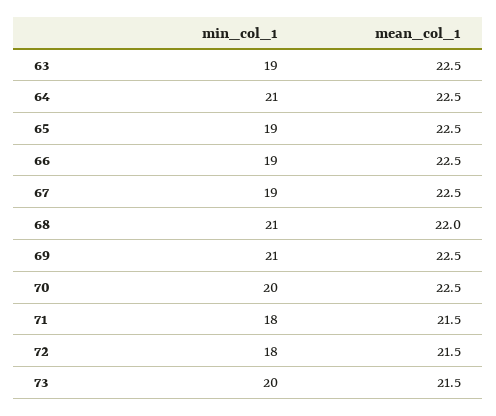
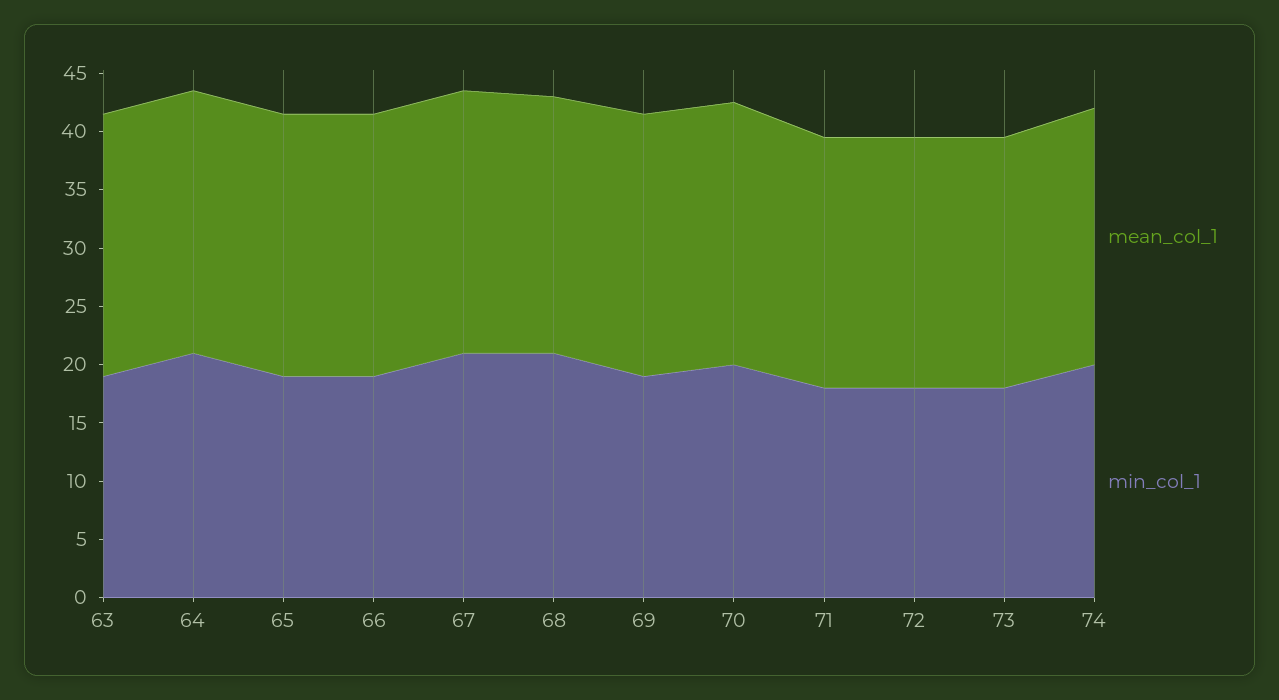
min_col_1, 67: 19 -> 21
min_col_1, 69: 21 -> 19
min_col_1, 73: 20 -> 18
mean_col_1, 74: none -> 22
min_col_1, 74: none -> 20

